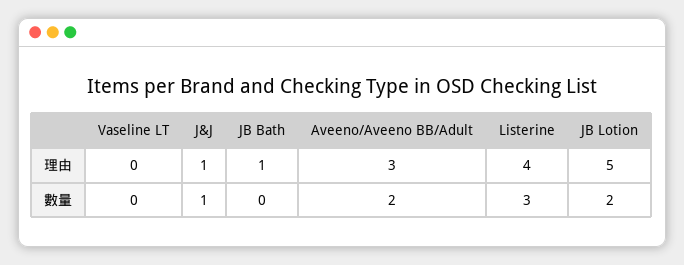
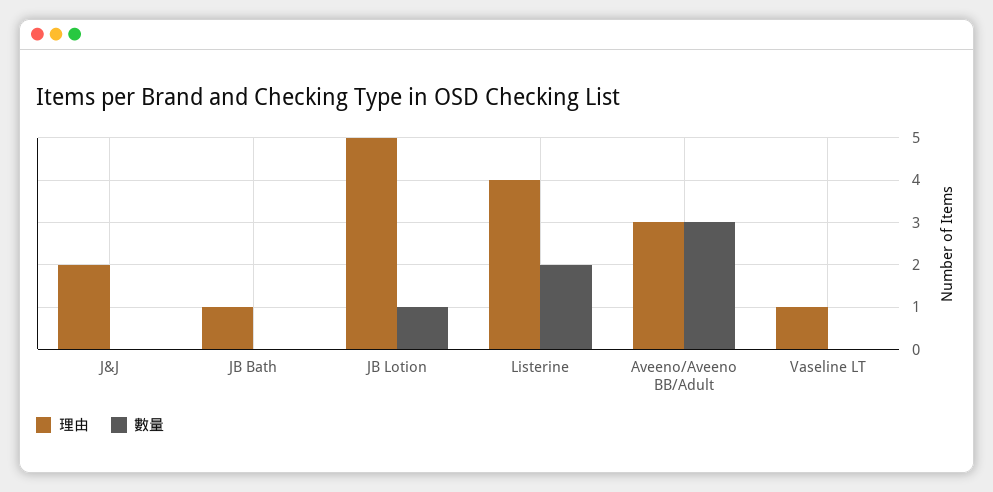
理由, Vaseline LT: 0 -> 1
理由, J&J: 1 -> 2
數量, J&J: 1 -> 0
數量, Aveeno/Aveeno BB/Adult: 2 -> 3
數量, Listerine: 3 -> 2
數量, JB Lotion: 2 -> 1

